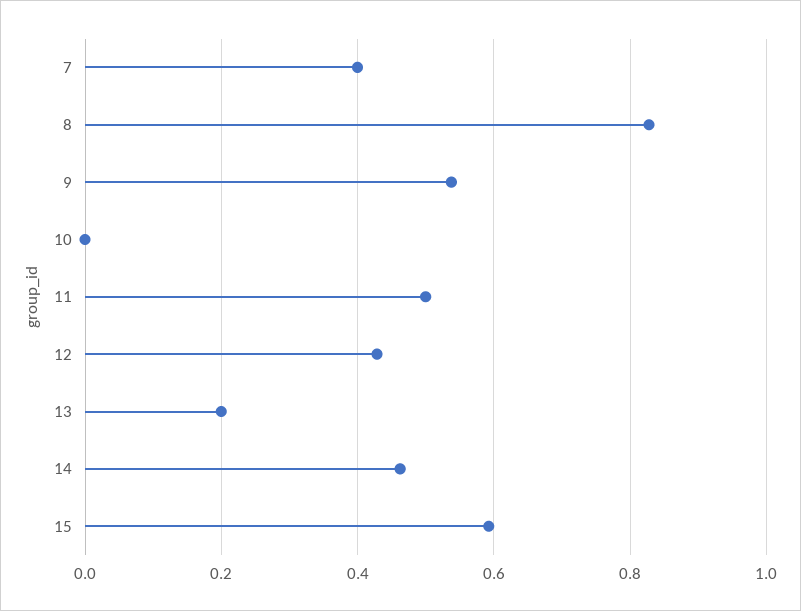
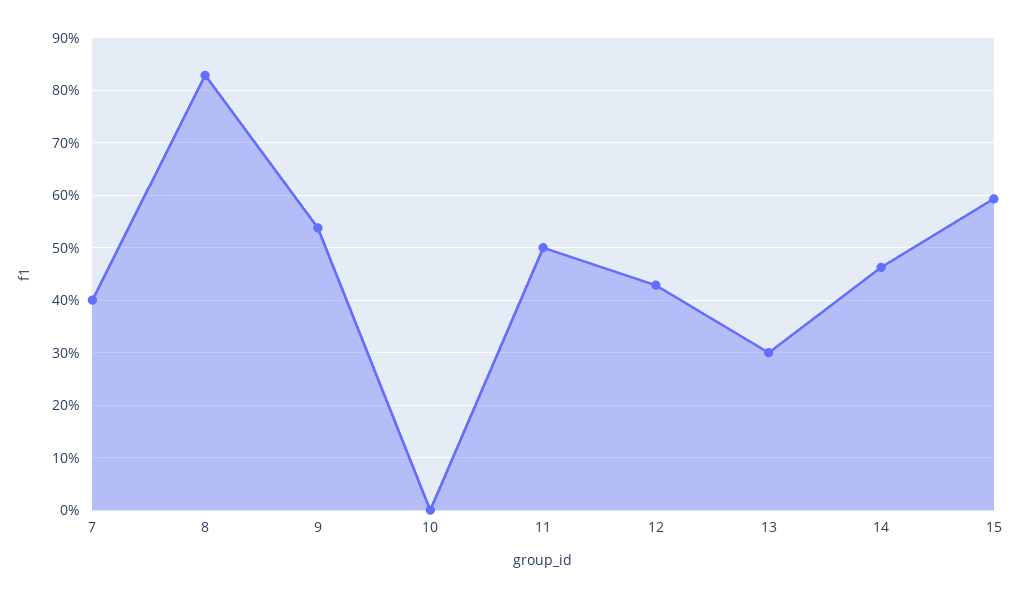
13: 0.2 -> 0.3

